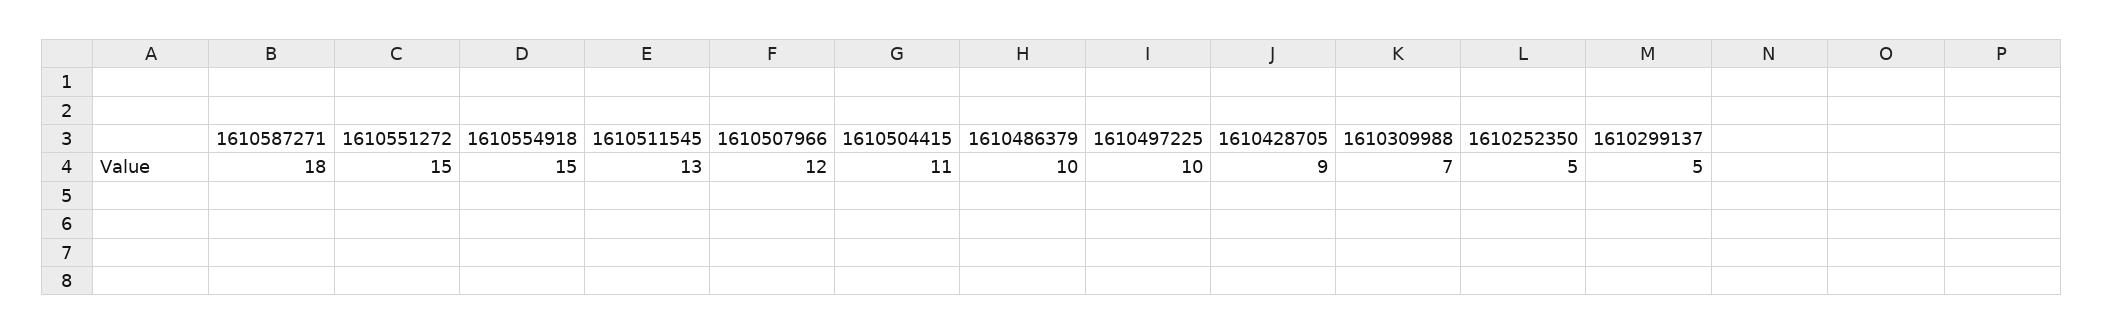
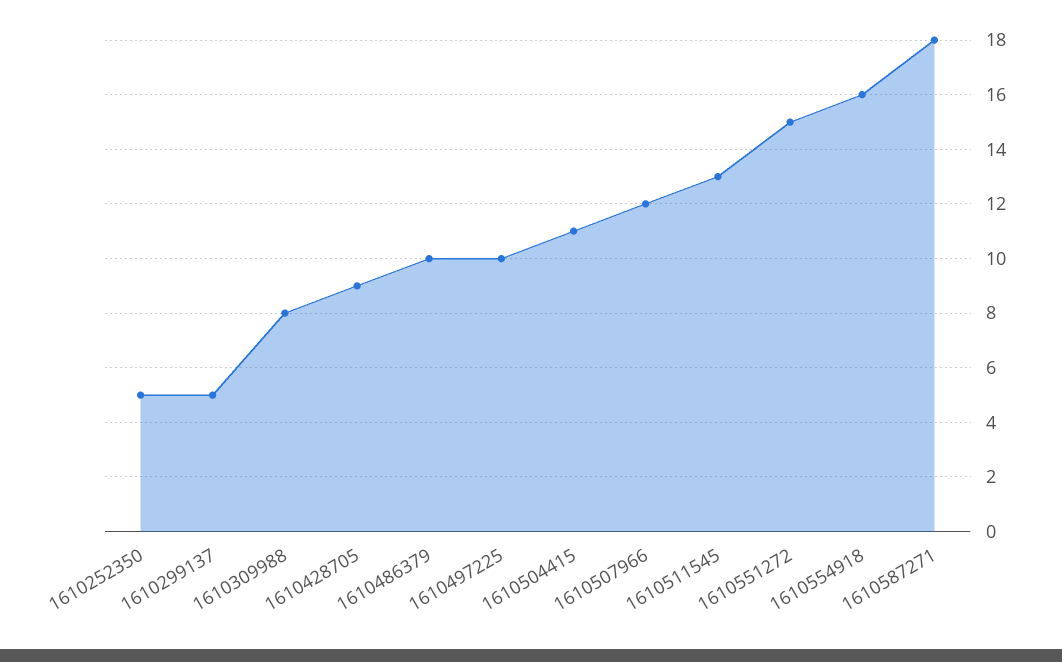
1610554918: 15 -> 16
1610309988: 7 -> 8

